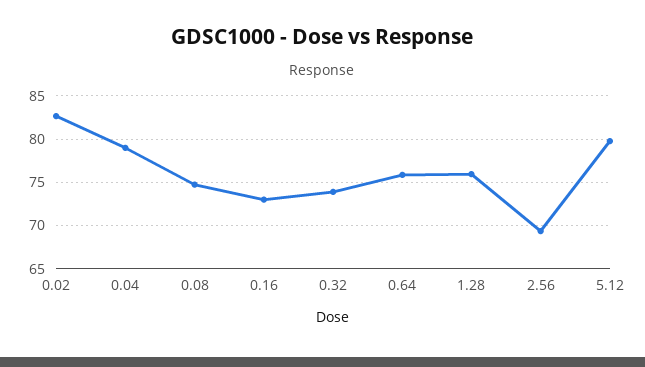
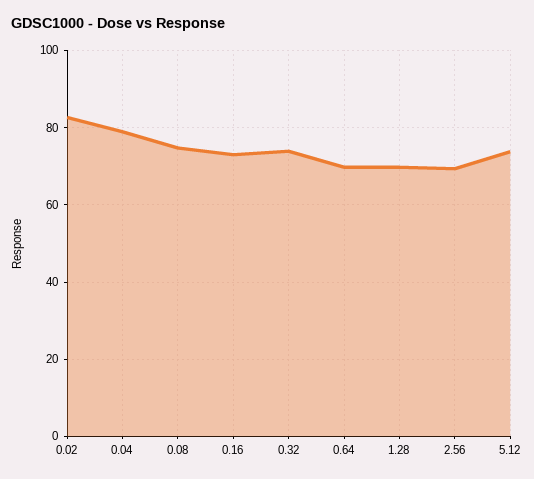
0.64: 76 -> 70
1.28: 76 -> 70
5.12: 80 -> 74

